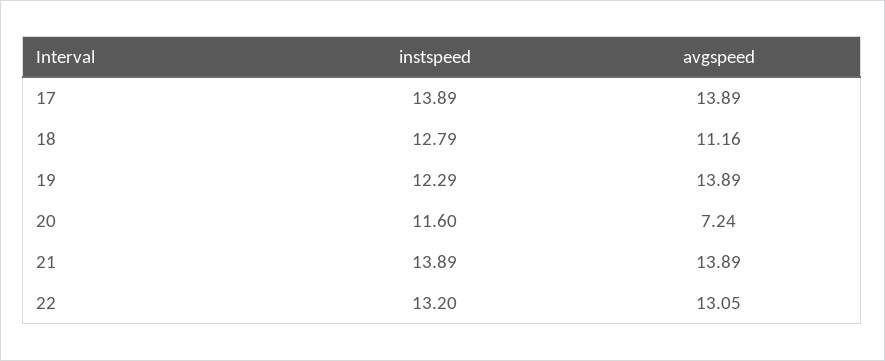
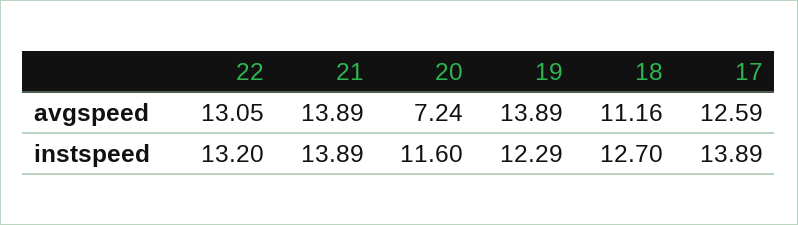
avgspeed, 17: 13.89 -> 12.59
instspeed, 18: 12.79 -> 12.7

